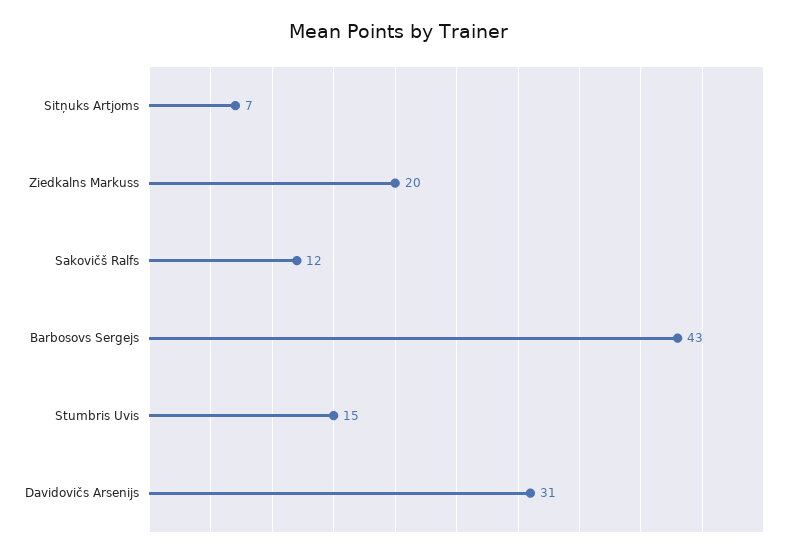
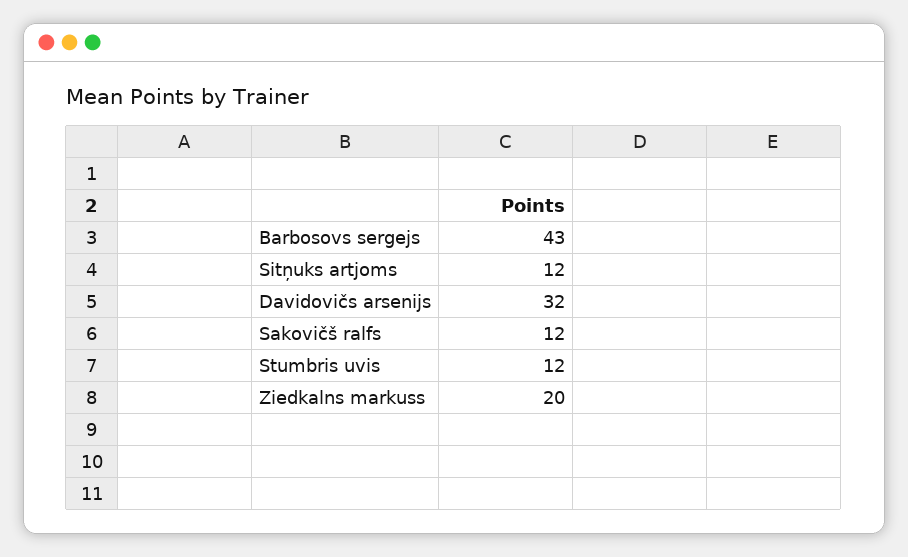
Sitņuks Artjoms: 7 -> 12
Stumbris Uvis: 15 -> 12
Davidovičs Arsenijs: 31 -> 32

